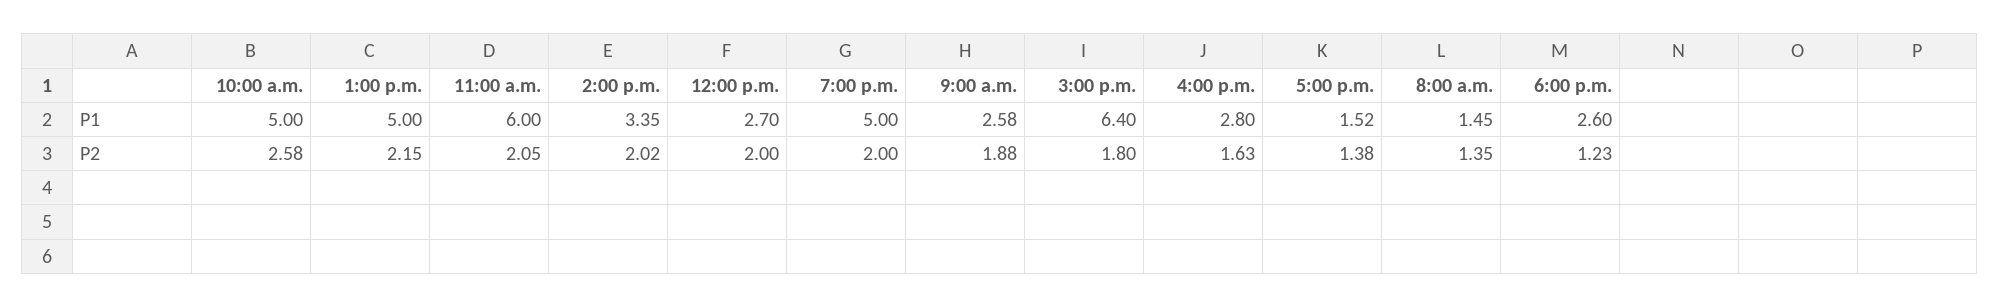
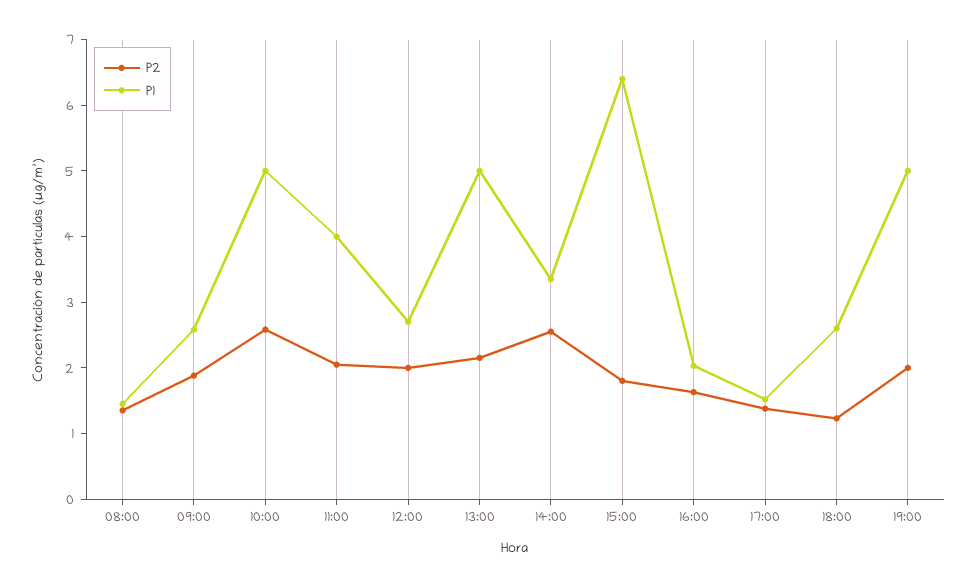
P1, 11:00 a.m.: 6 -> 4
P1, 4:00 p.m.: 2.8 -> 2
P2, 2:00 p.m.: 2.02 -> 2.6

